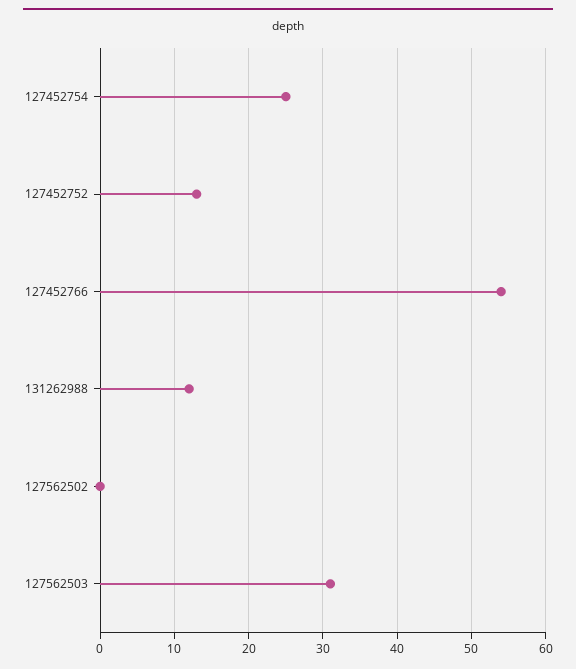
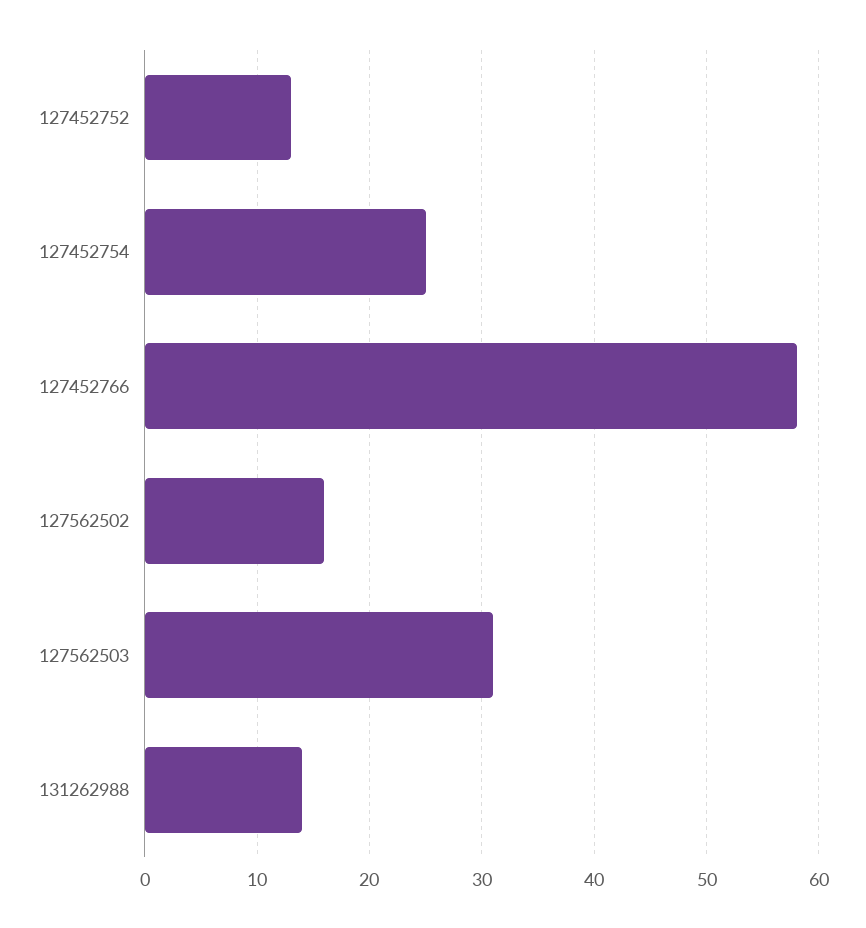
127452766: 54 -> 58
131262988: 12 -> 14
127562502: 0 -> 16

